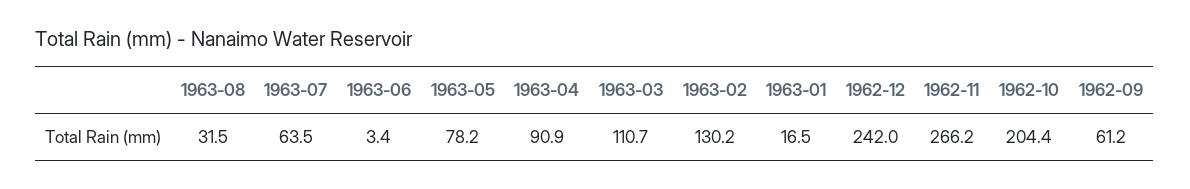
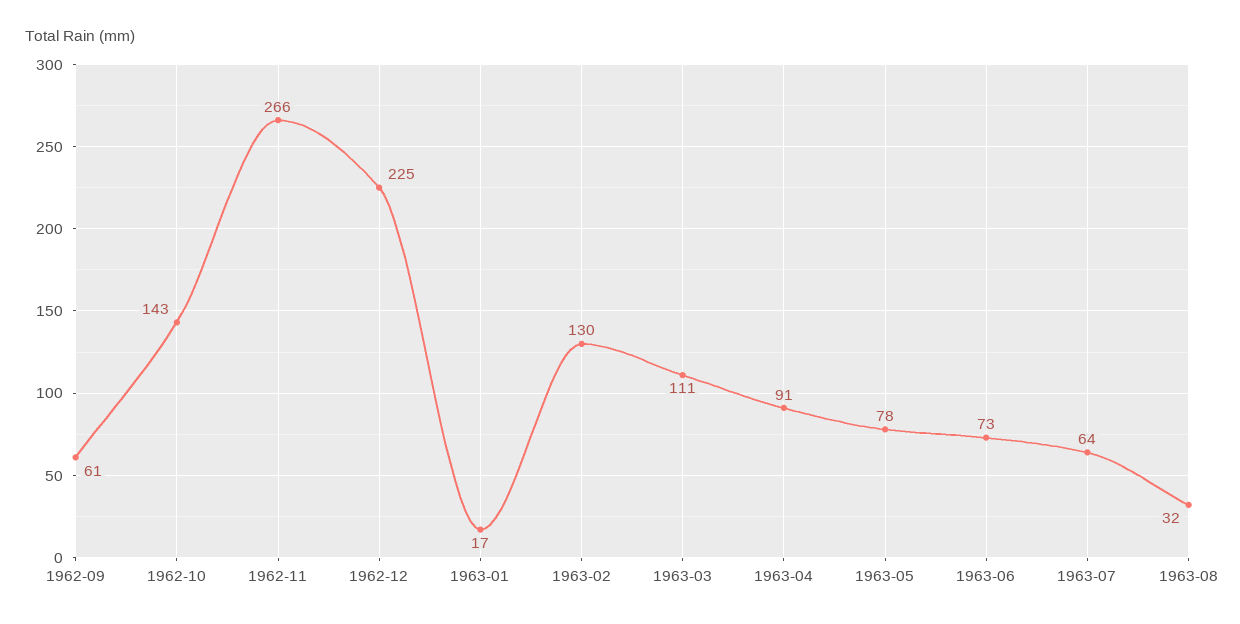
1963-06: 3.4 -> 73
1962-12: 242 -> 225
1962-10: 204.4 -> 143

